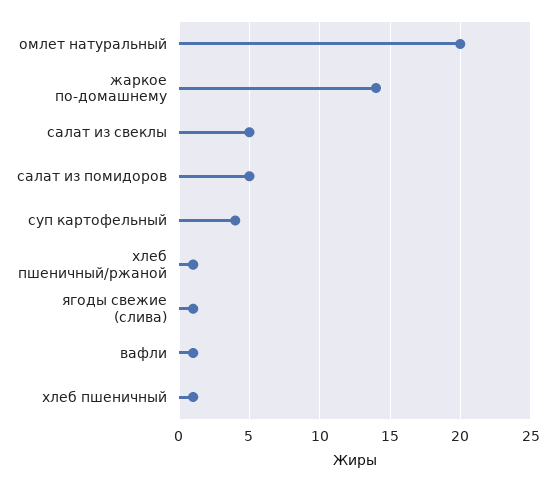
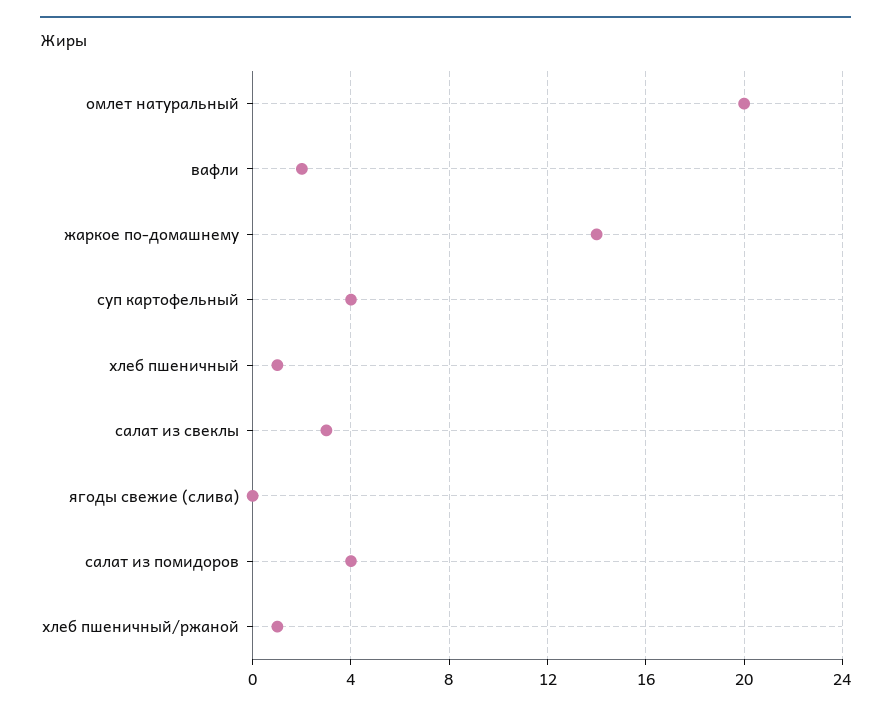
салат из свеклы: 5 -> 3
салат из помидоров: 5 -> 4
ягоды свежие (слива): 1 -> 0
вафли: 1 -> 2

